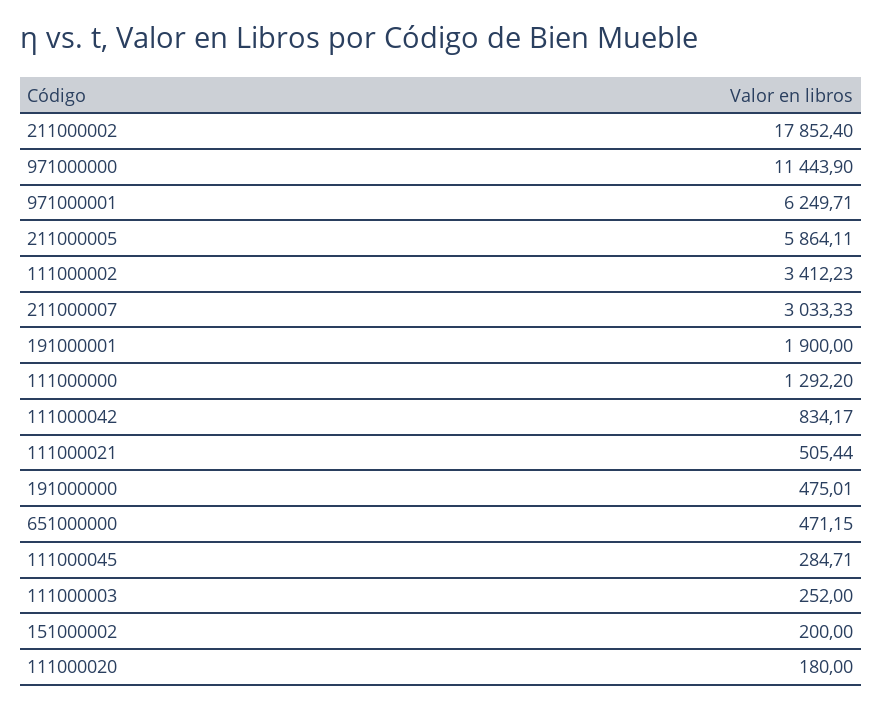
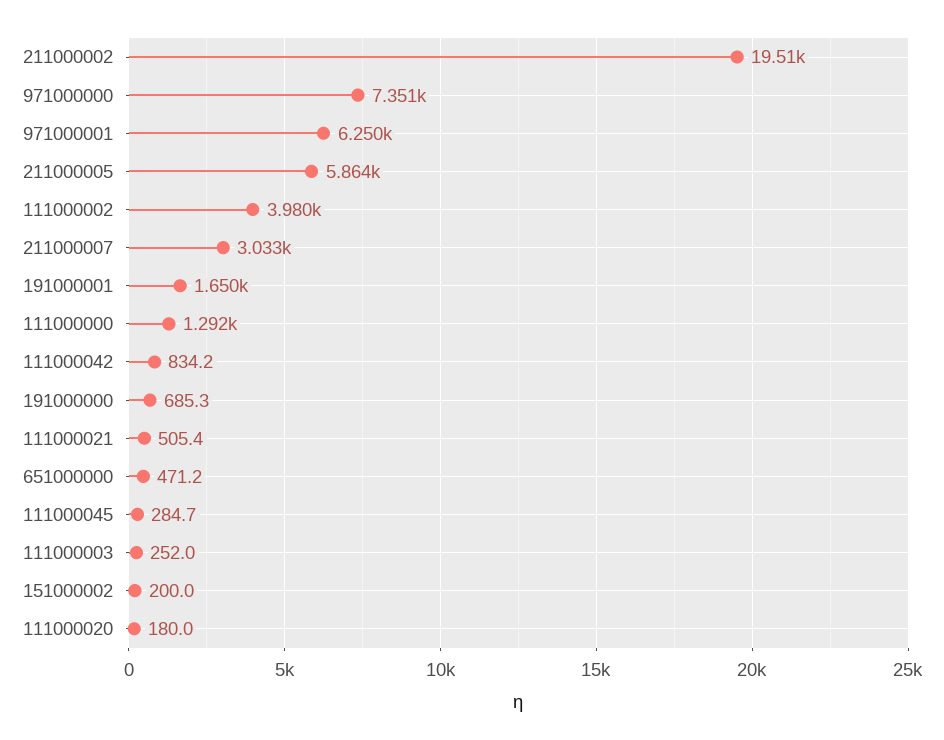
211000002: 17852.4 -> 19510
971000000: 11443.9 -> 7351
111000002: 3412.23 -> 3980
191000001: 1900 -> 1650
191000000: 475.01 -> 685.3

